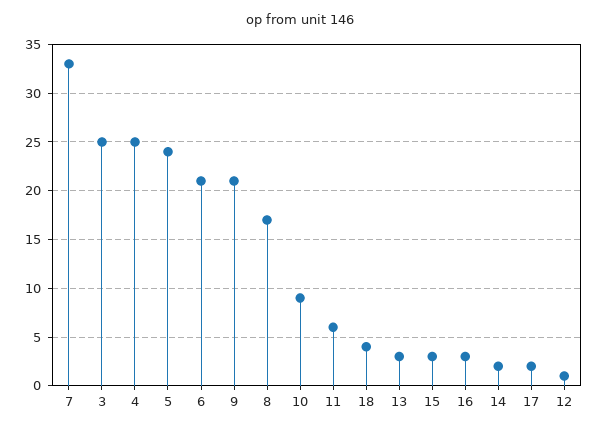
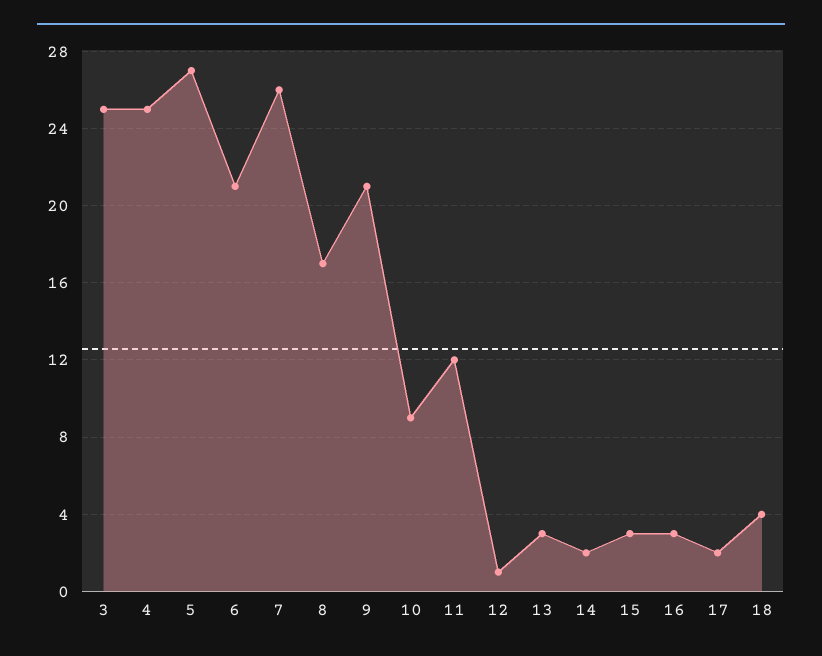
7: 33 -> 26
5: 24 -> 27
11: 6 -> 12

